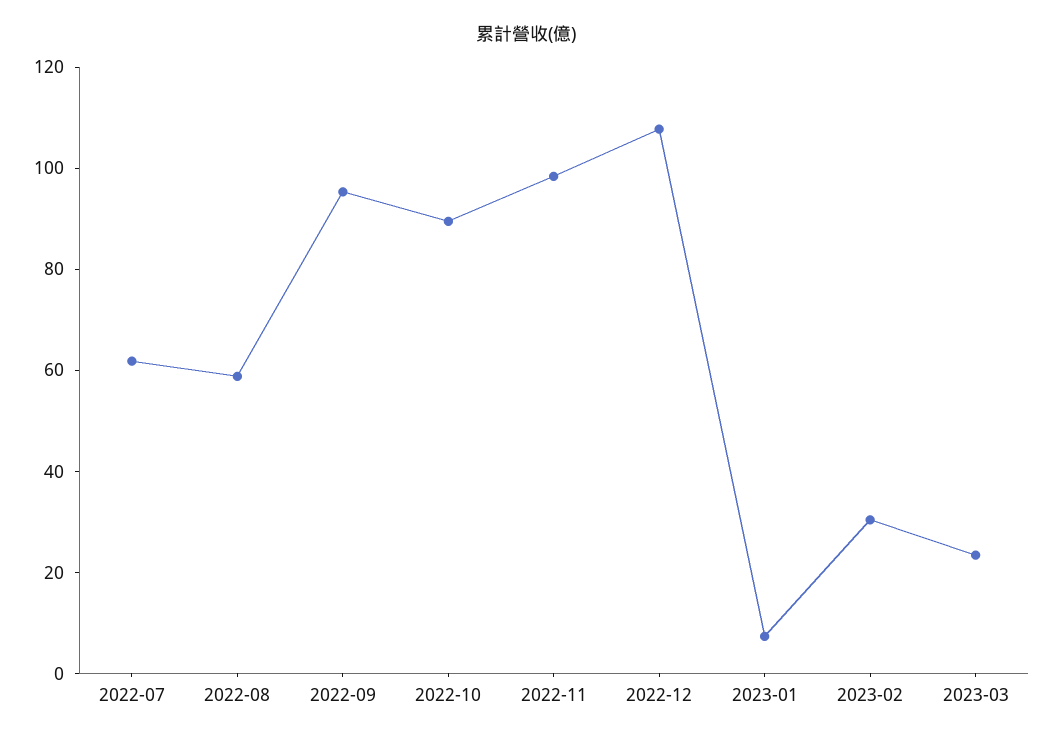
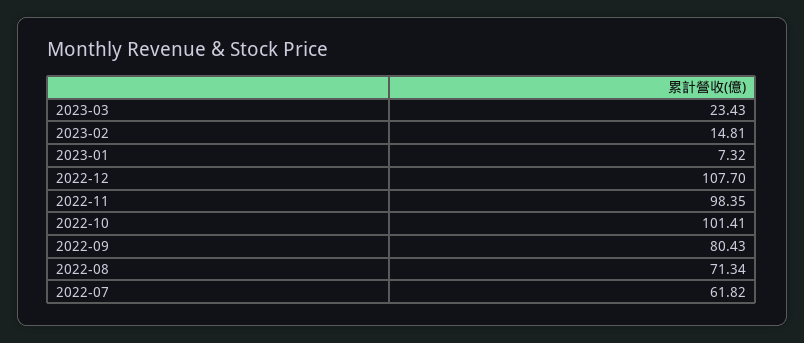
2022-08: 60 -> 71.34
2022-09: 95 -> 80.43
2022-10: 90 -> 101.41
2023-02: 30 -> 14.81

